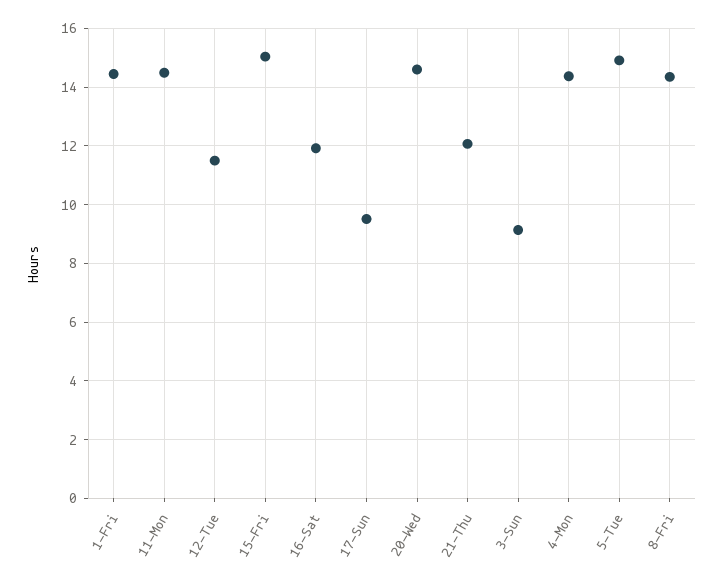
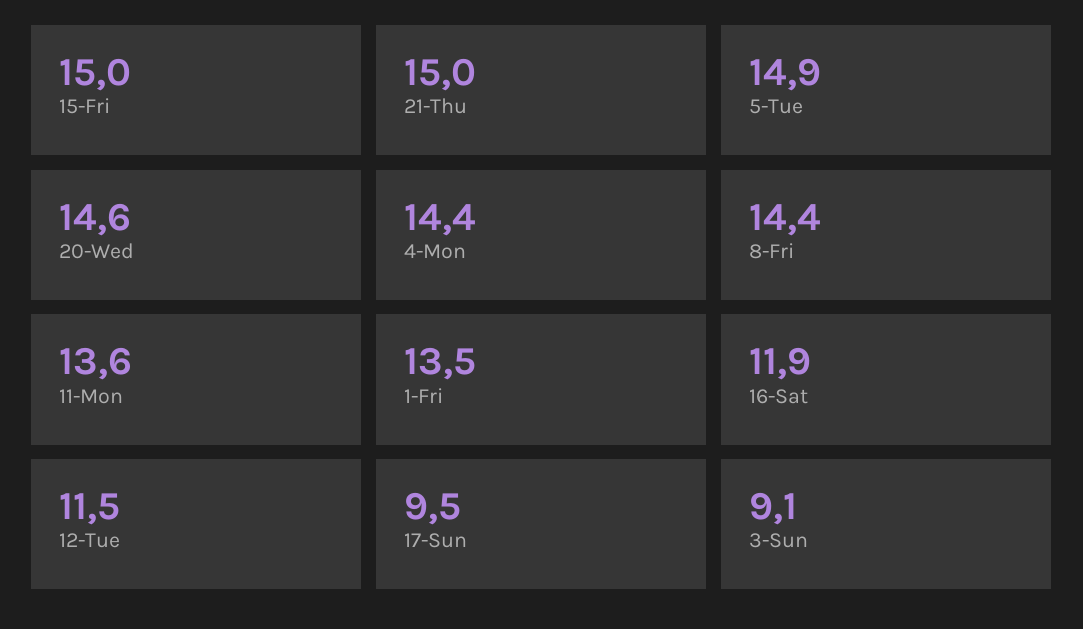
1-Fri: 14.5 -> 13.5
11-Mon: 14.5 -> 13.6
21-Thu: 12 -> 15

